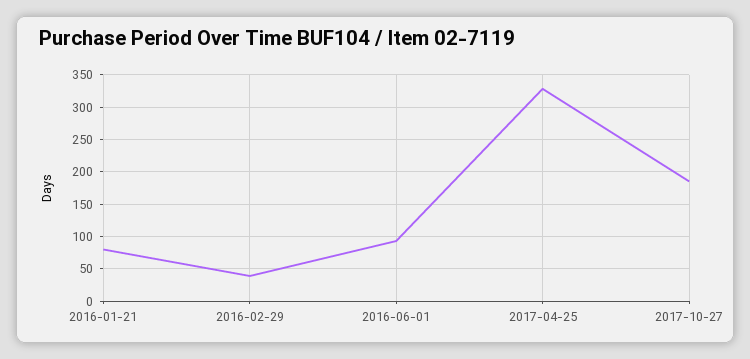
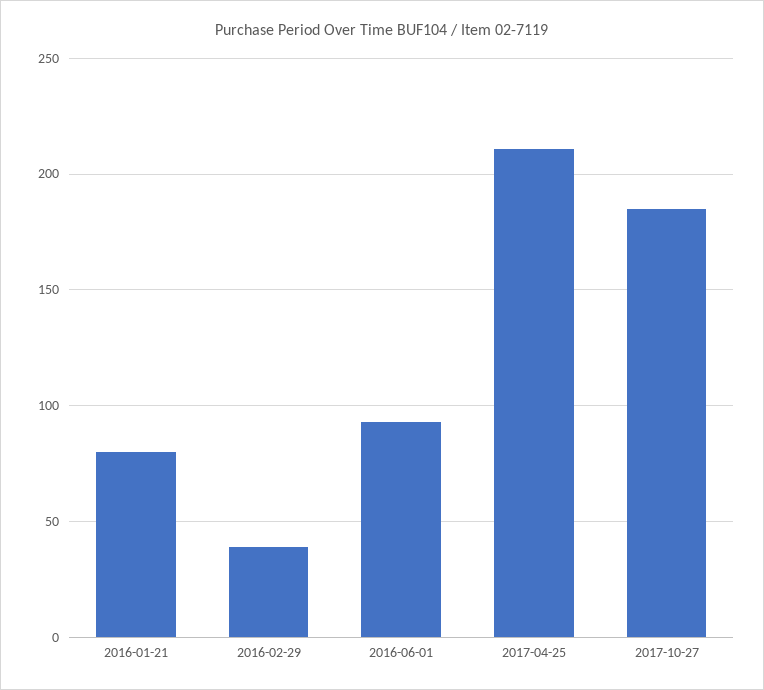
2017-04-25: 330 -> 210

